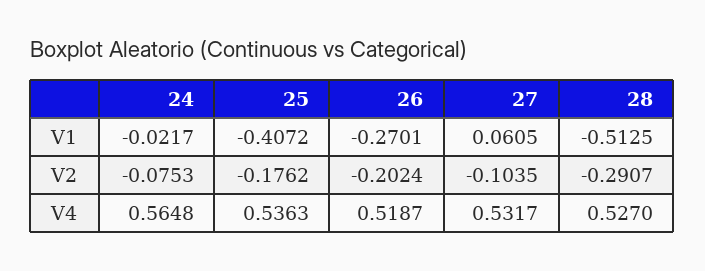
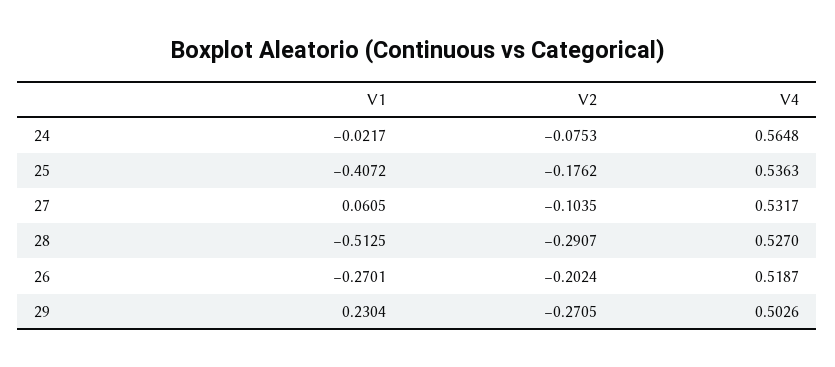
29, V1: none -> 0.2304
29, V2: none -> -0.2705
29, V4: none -> 0.5026

